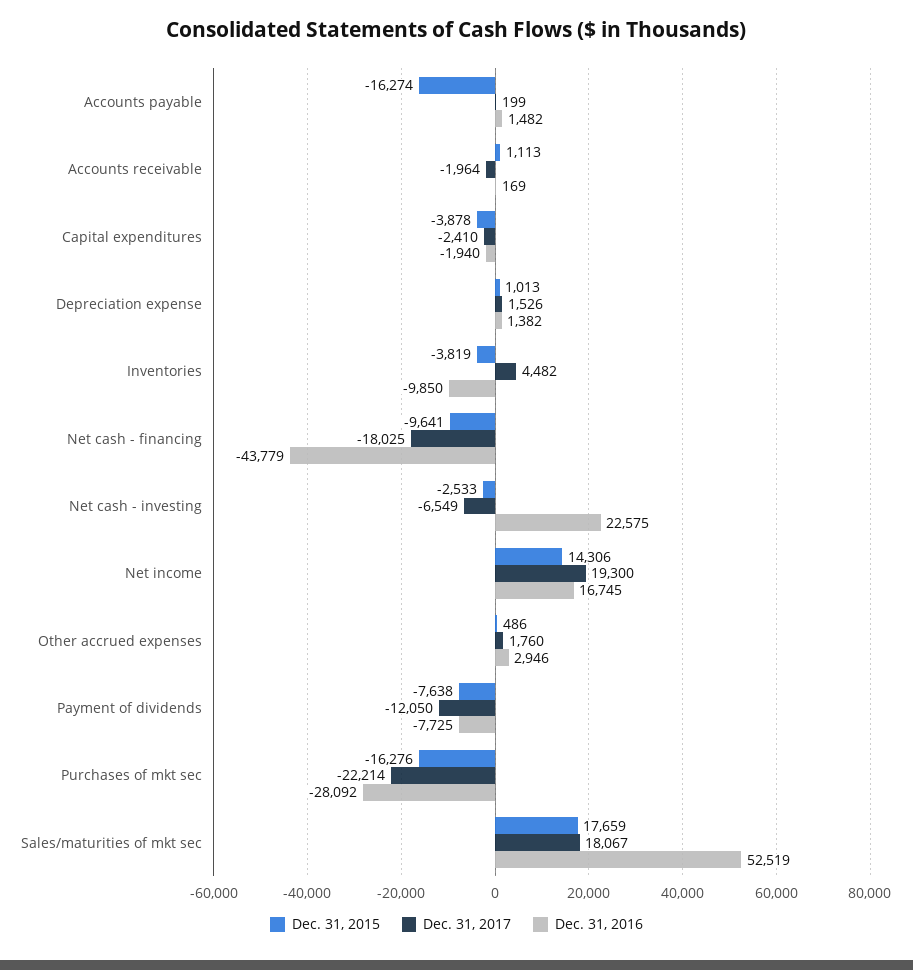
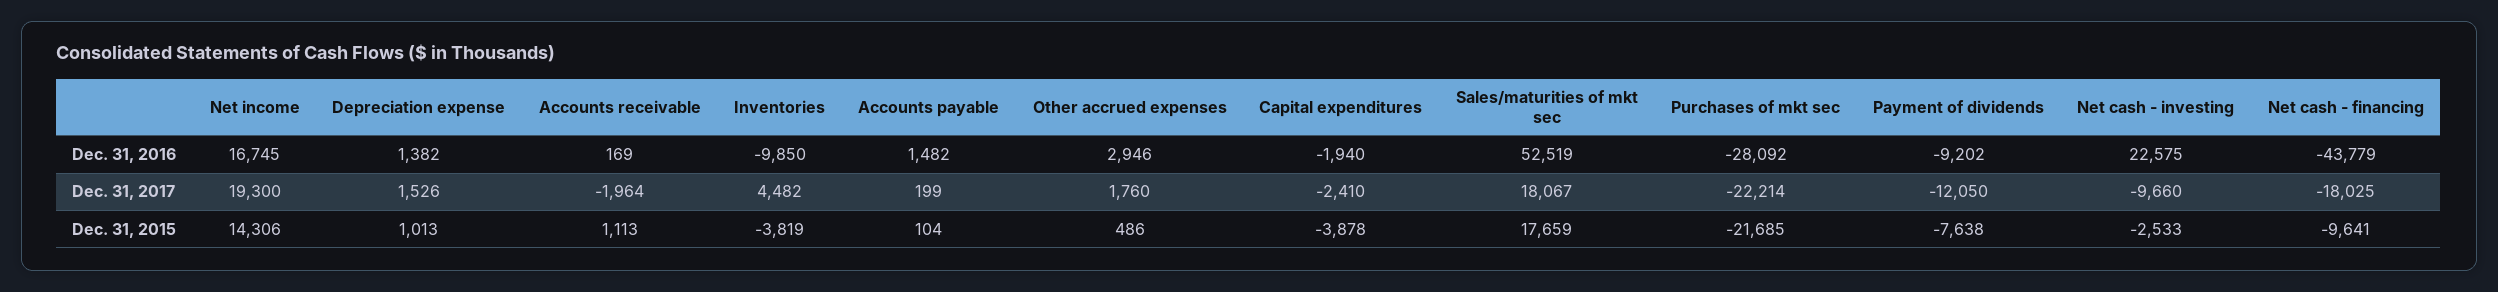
Dec. 31, 2015, Accounts payable: -16274 -> 104
Dec. 31, 2017, Net cash - investing: -6549 -> -9660
Dec. 31, 2016, Payment of dividends: -7725 -> -9202
Dec. 31, 2015, Purchases of mkt sec: -16276 -> -21685

